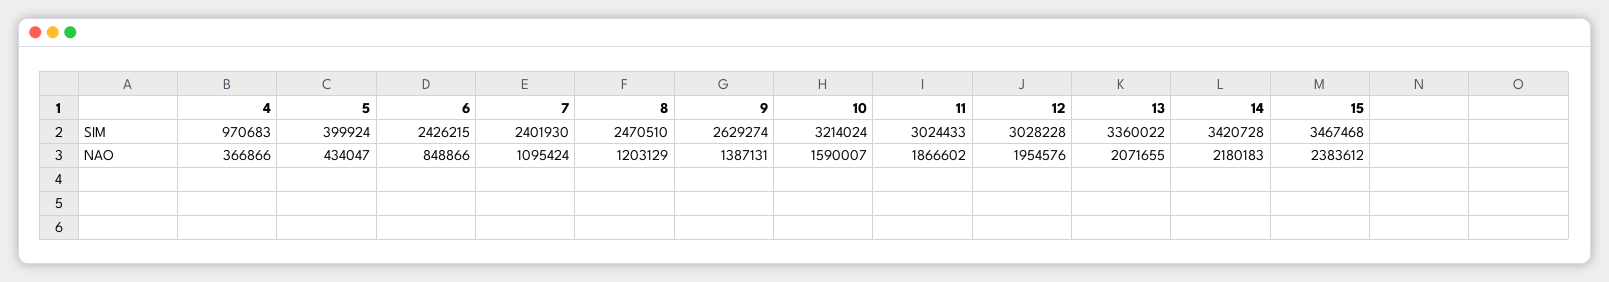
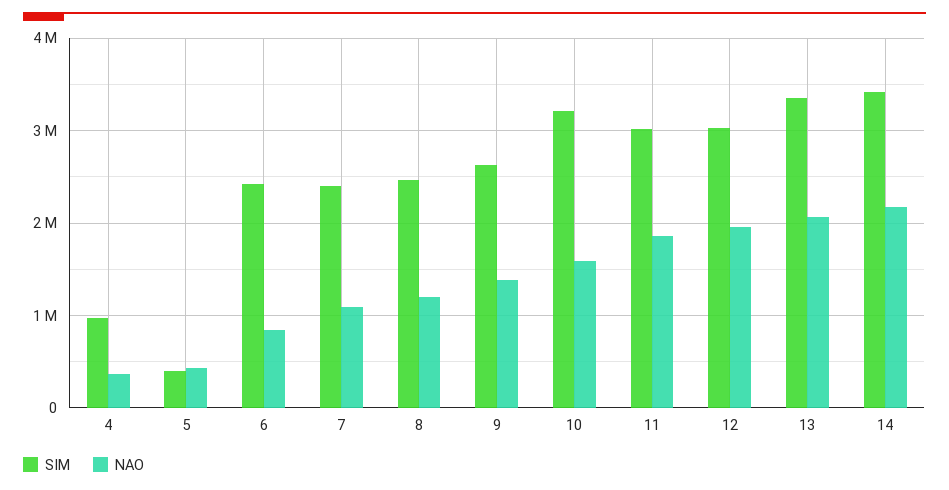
SIM, 15: 3467468 -> none
NAO, 15: 2383612 -> none

